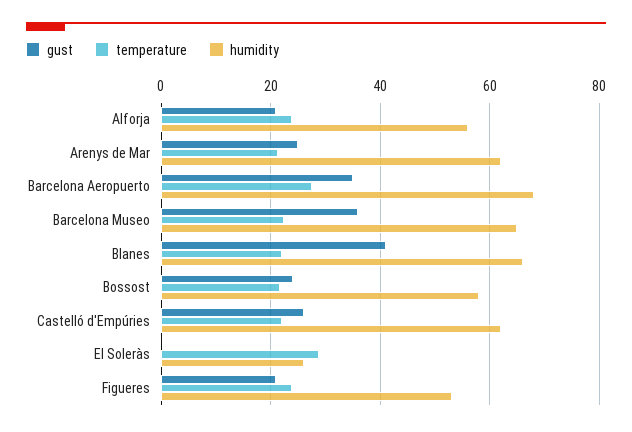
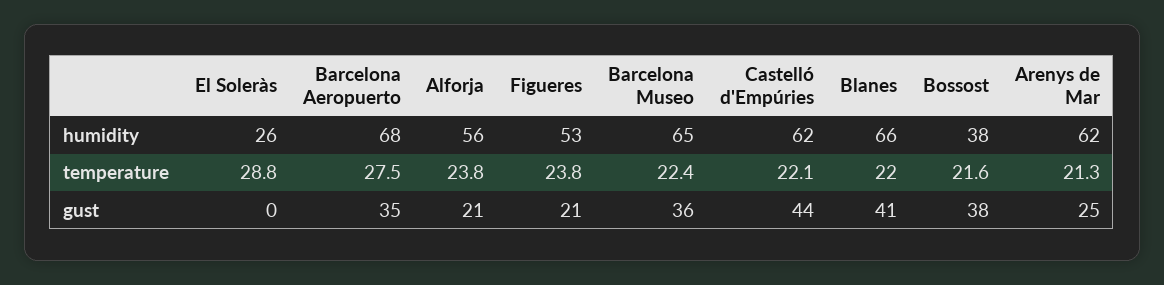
gust, Bossost: 24 -> 38
humidity, Bossost: 58 -> 38
gust, Castelló d'Empúries: 26 -> 44

